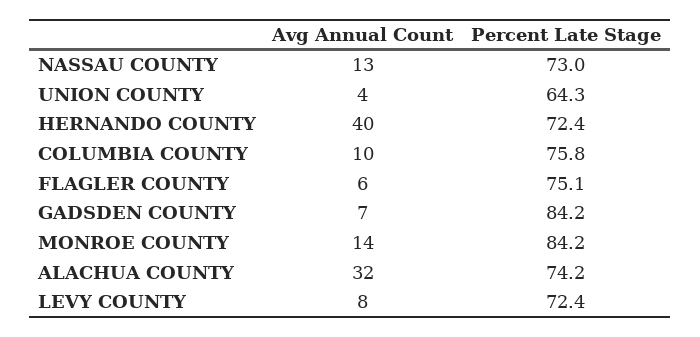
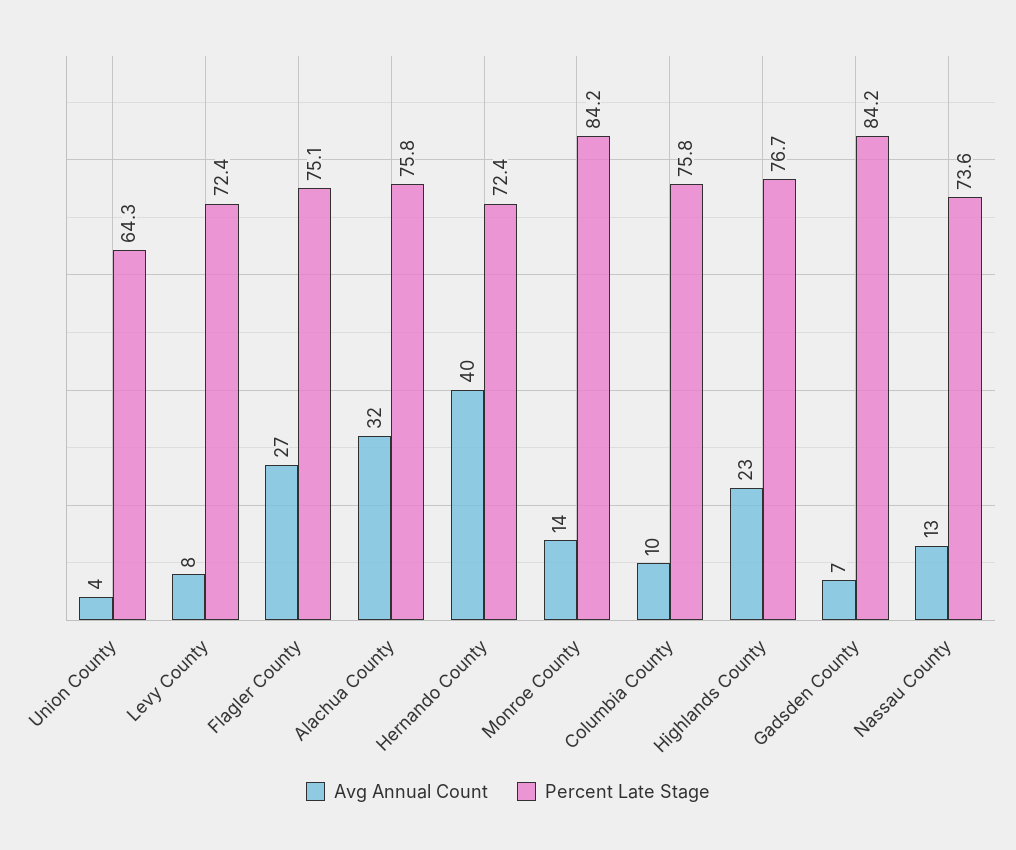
Percent Late Stage, NASSAU COUNTY: 73 -> 73.6
Avg Annual Count, FLAGLER COUNTY: 6 -> 27
Percent Late Stage, ALACHUA COUNTY: 74.2 -> 75.8
Avg Annual Count, Highlands County: none -> 23
Percent Late Stage, Highlands County: none -> 76.7

